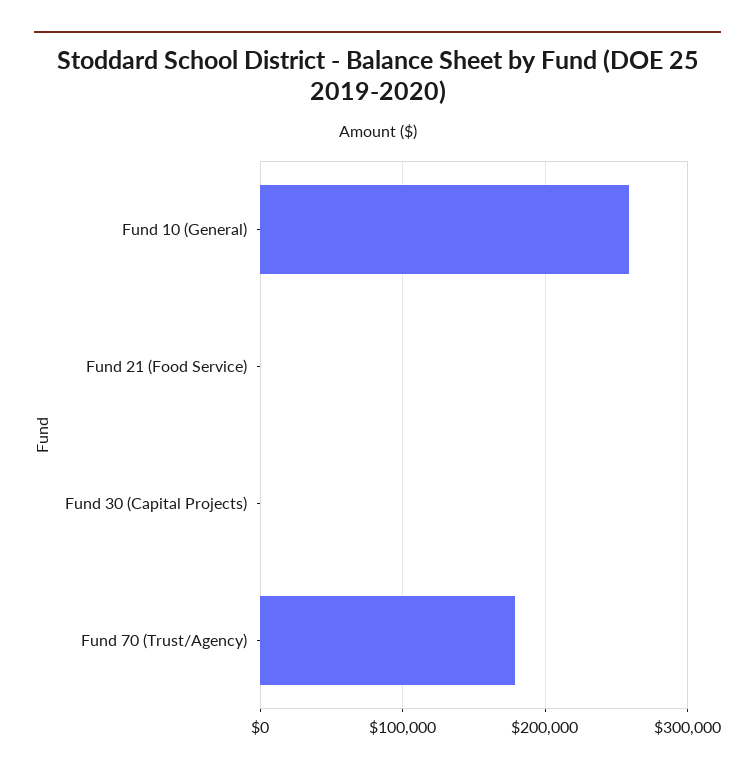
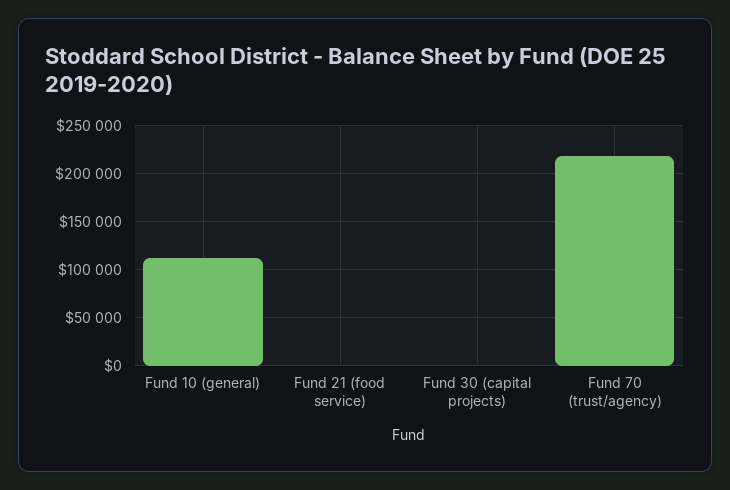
Fund 10 (General): 260000 -> 110000
Fund 70 (Trust/Agency): 180000 -> 220000

